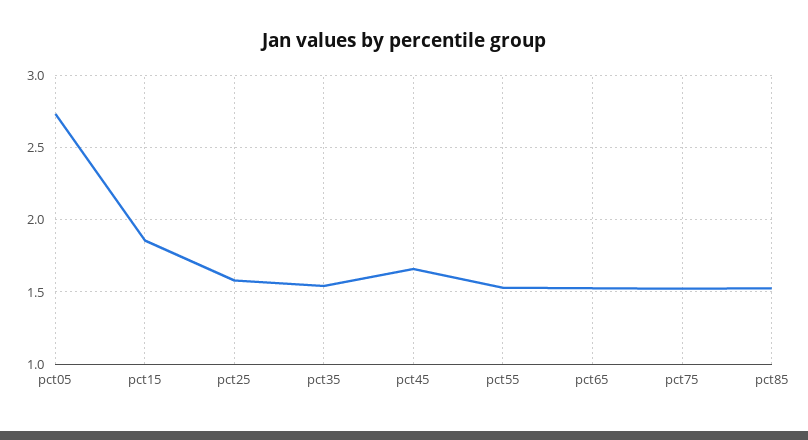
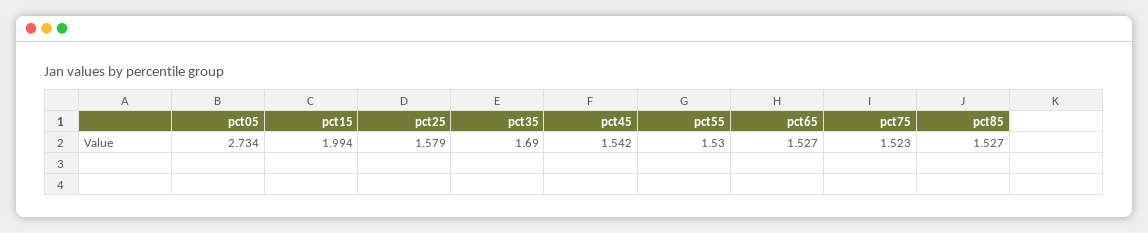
pct15: 1.85 -> 1.994
pct35: 1.55 -> 1.69
pct45: 1.65 -> 1.542

